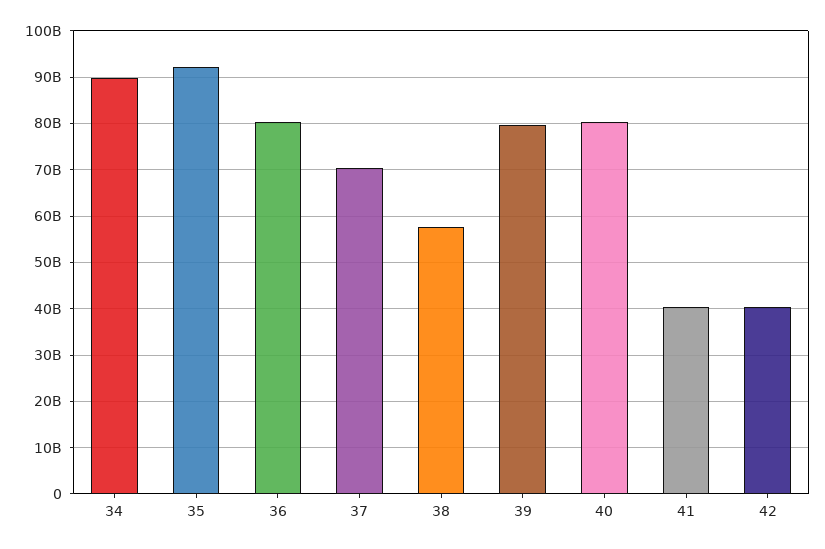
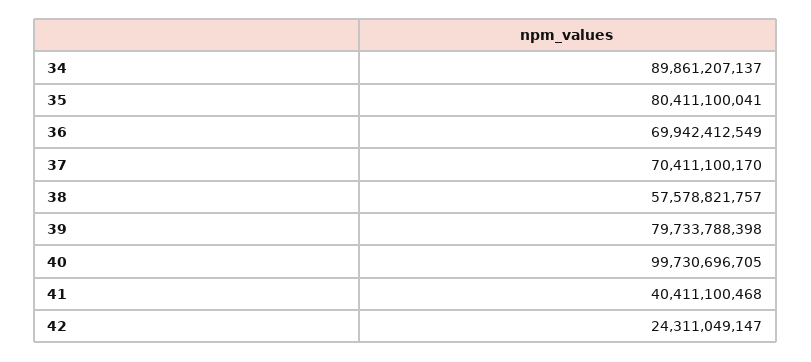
35: 92000000000 -> 80411100041
36: 80000000000 -> 69942412549
40: 80000000000 -> 99730696705
42: 40000000000 -> 24311049147

